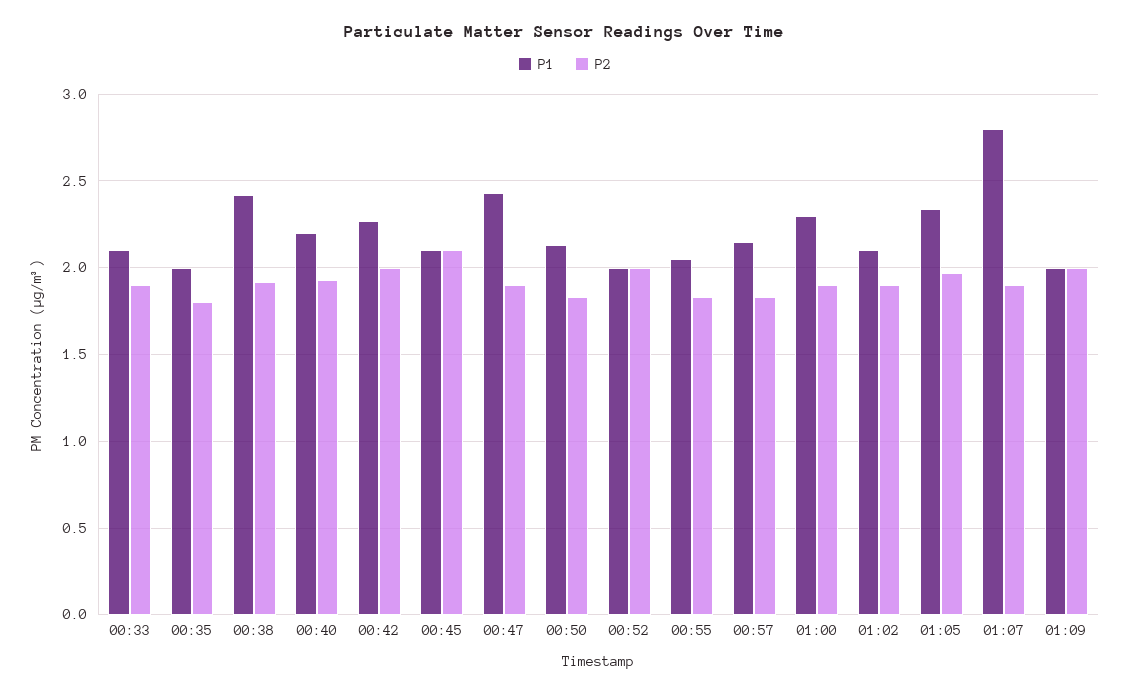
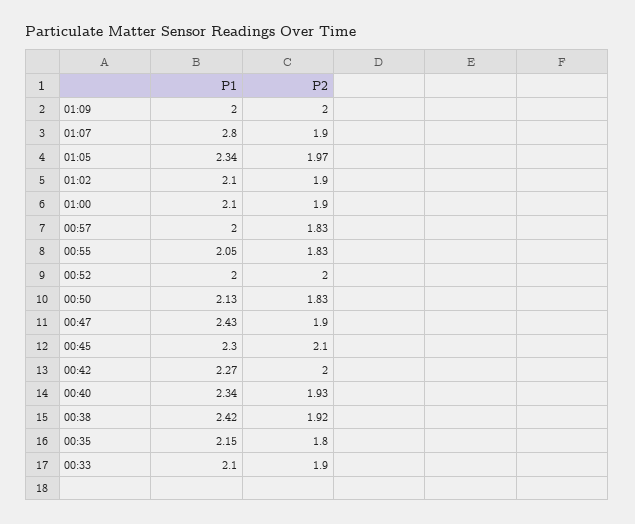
P1, 00:35: 2 -> 2.15
P1, 00:40: 2.2 -> 2.34
P1, 00:45: 2.1 -> 2.3
P1, 00:57: 2.15 -> 2
P1, 01:00: 2.3 -> 2.1

